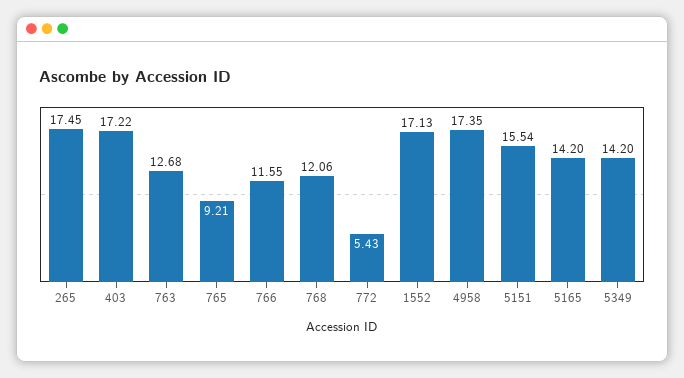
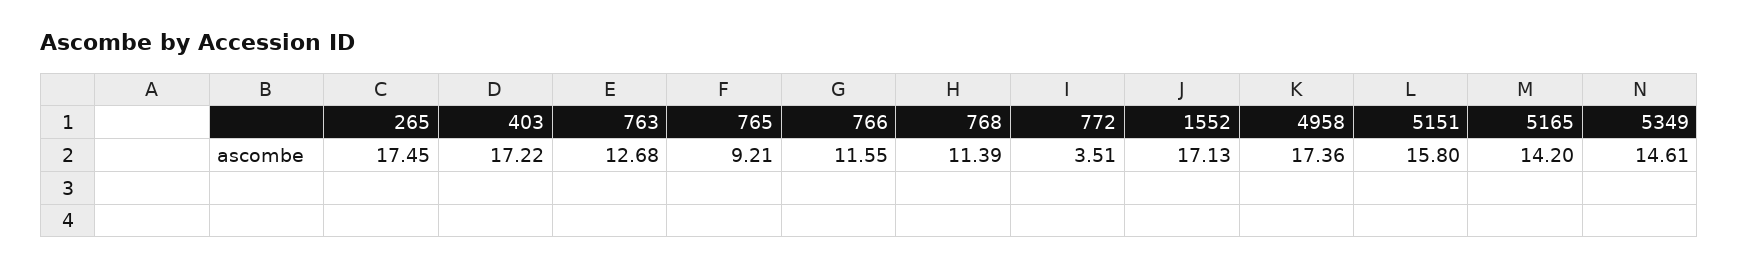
768: 12.06 -> 11.39
772: 5.43 -> 3.51
4958: 17.35 -> 17.36
5151: 15.54 -> 15.8
5349: 14.2 -> 14.61

